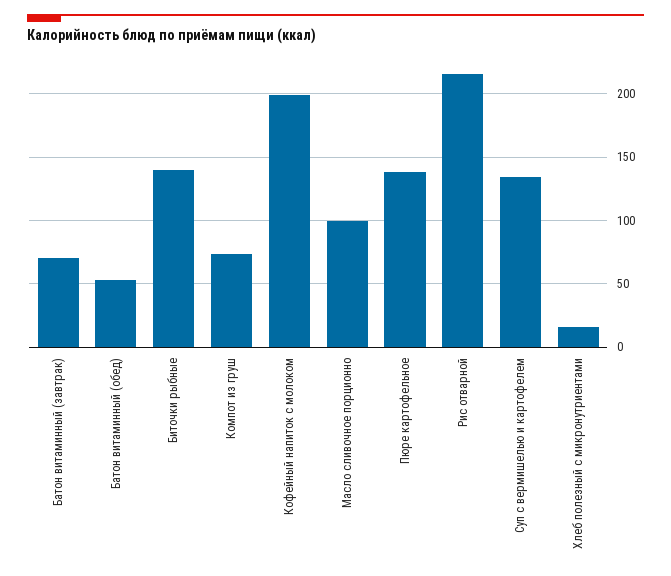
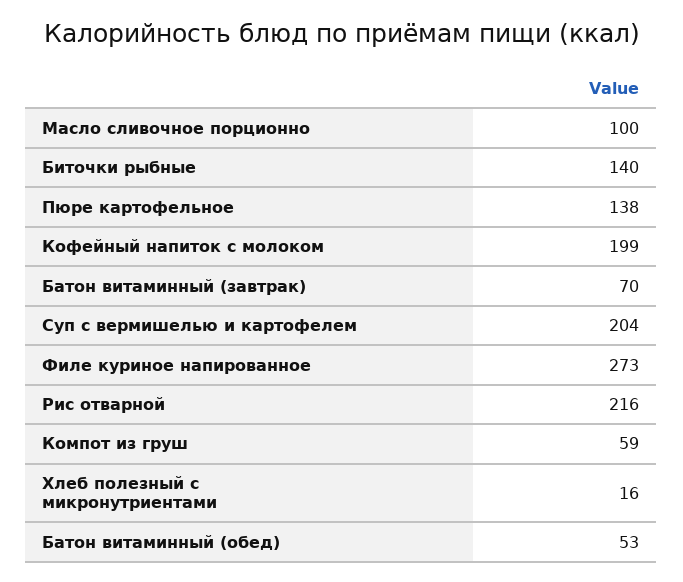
Компот из груш: 75 -> 59
Суп с вермишелью и картофелем: 135 -> 204
Филе куриное напированное: none -> 273

